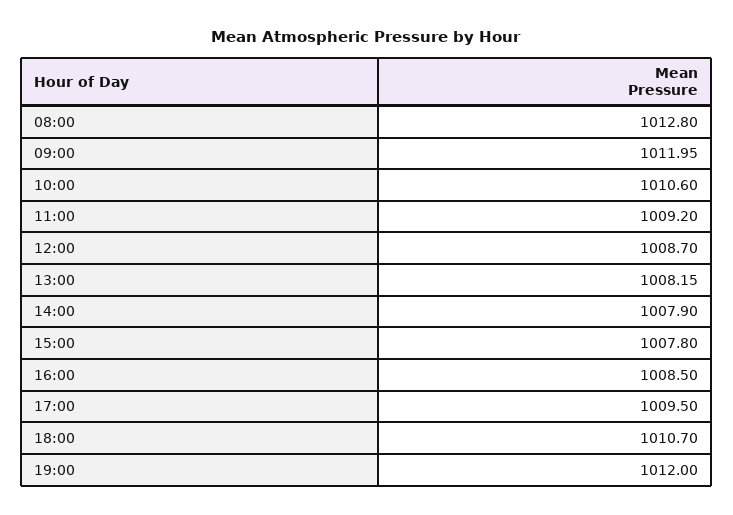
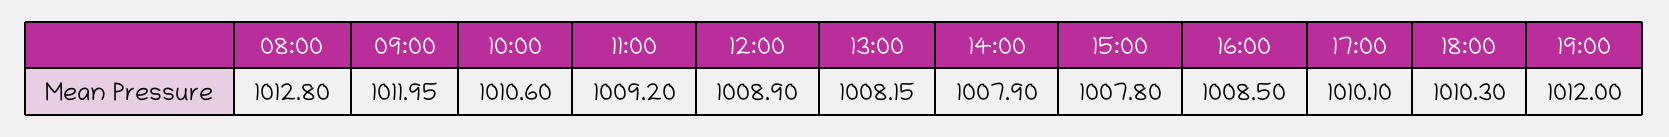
12:00: 1008.7 -> 1008.9
17:00: 1009.5 -> 1010.1
18:00: 1010.7 -> 1010.3

